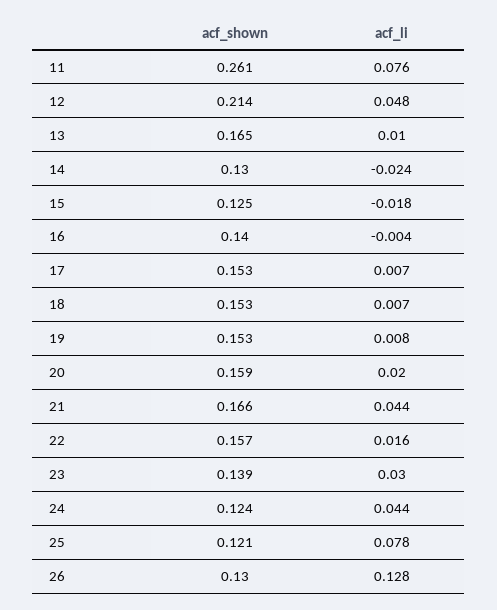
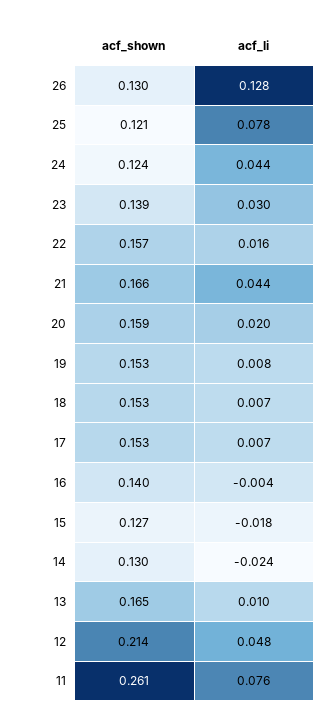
acf_shown, 15: 0.125 -> 0.127

